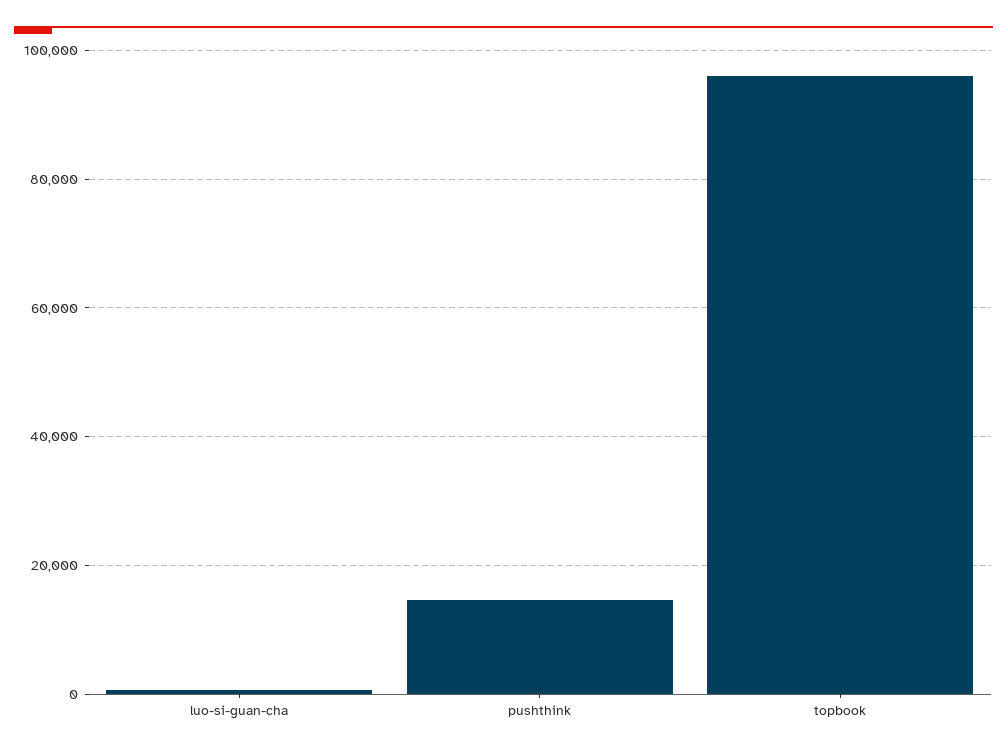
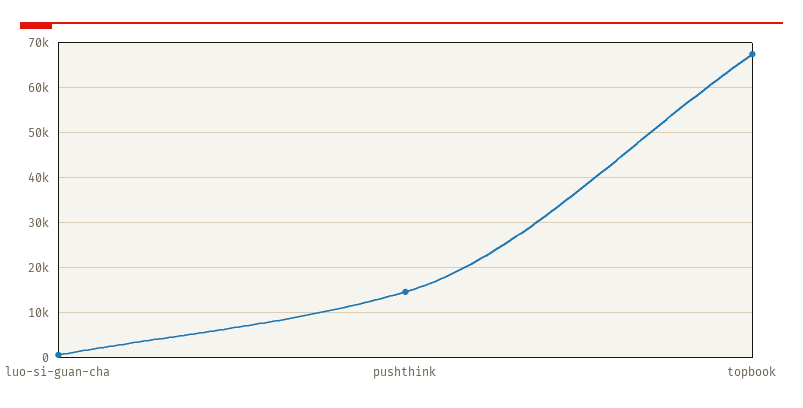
topbook: 96000 -> 68000

